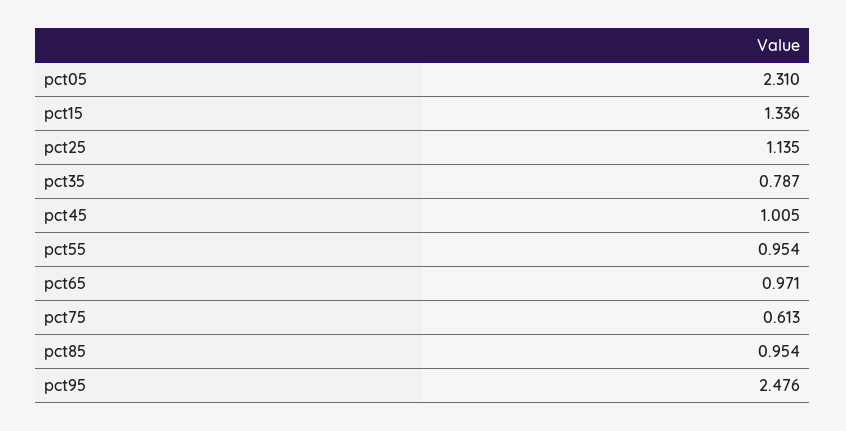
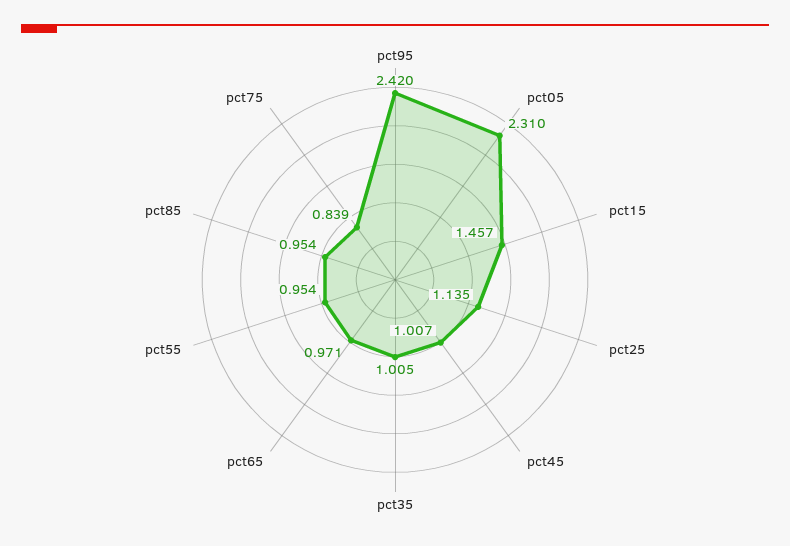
pct15: 1.336 -> 1.457
pct35: 0.787 -> 1.005
pct45: 1.005 -> 1.007
pct75: 0.613 -> 0.839
pct95: 2.476 -> 2.42

